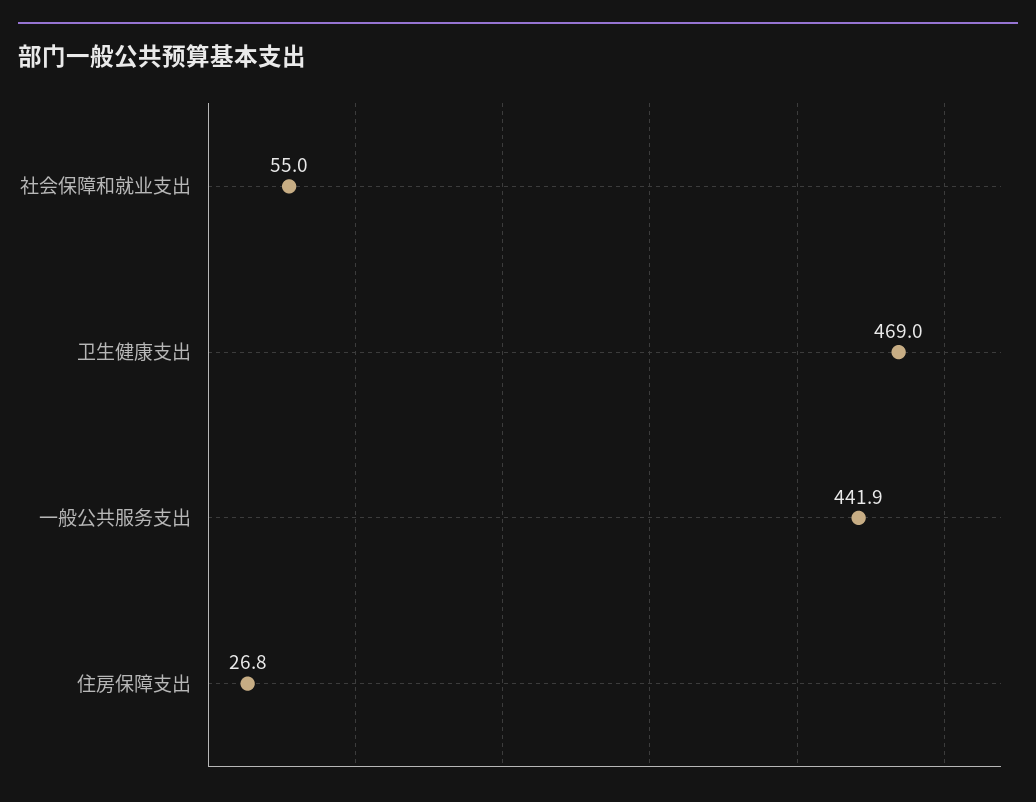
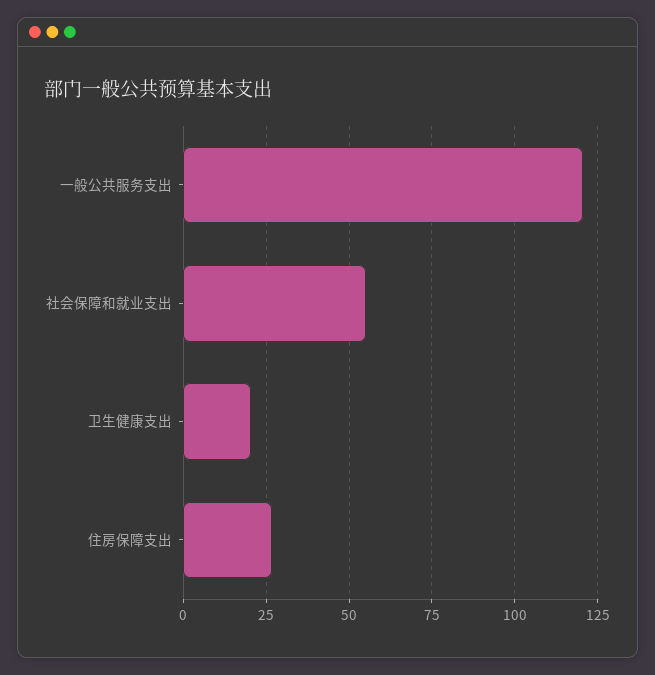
卫生健康支出: 469 -> 20
一般公共服务支出: 441.9 -> 120

